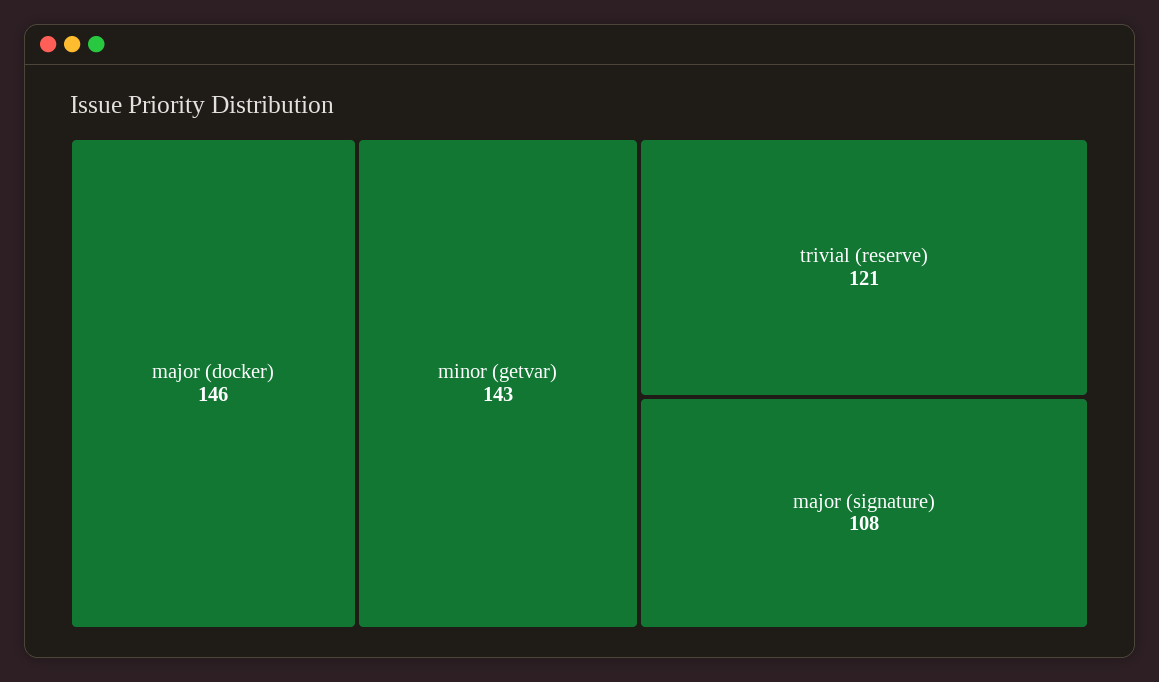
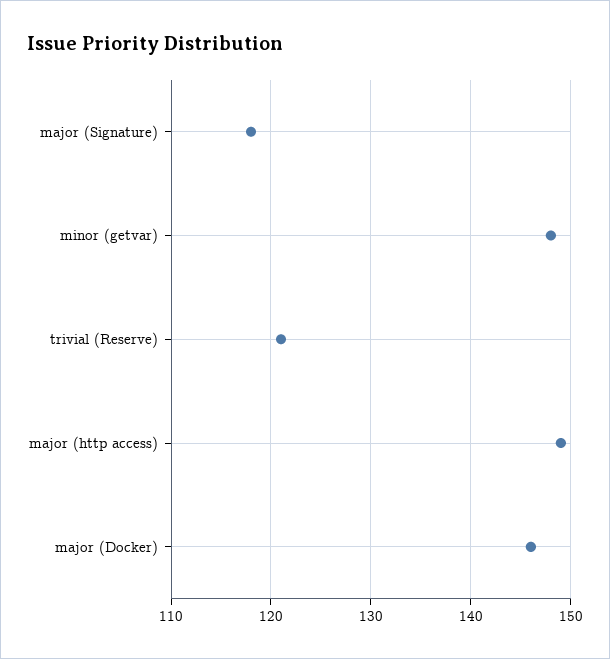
minor (getvar): 143 -> 148
major (signature): 108 -> 118
major (http access): none -> 149

